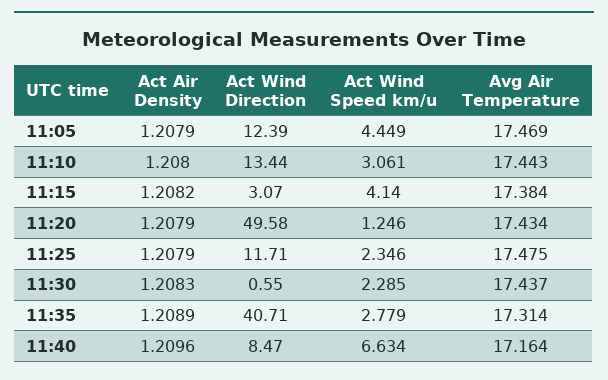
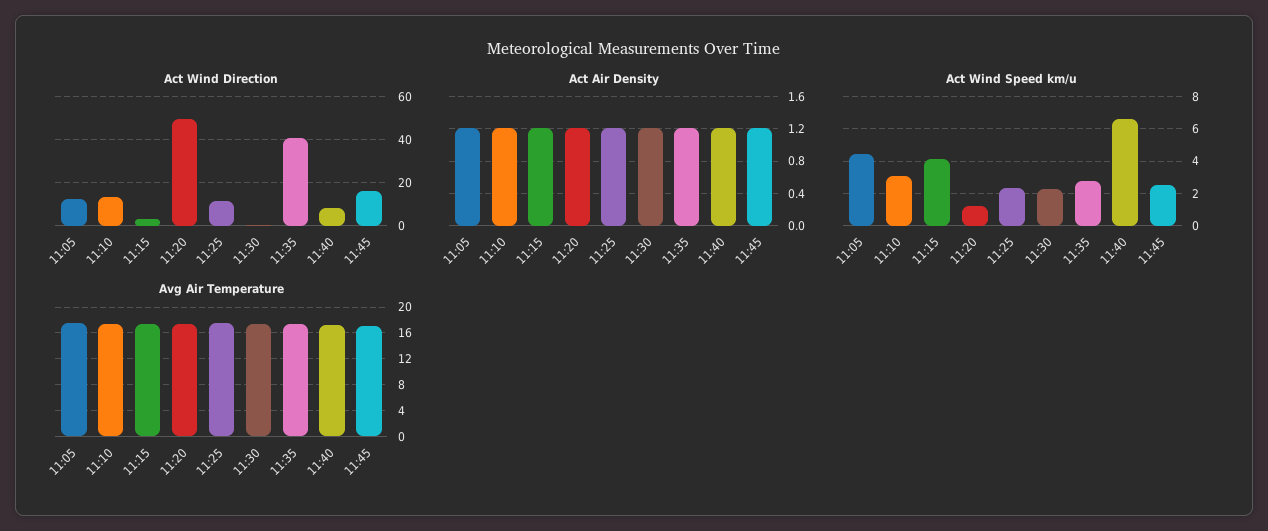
Act Wind Direction, 11:45: none -> 15
Act Air Density, 11:45: none -> 1.2
Act Wind Speed km/u, 11:45: none -> 2.5
Avg Air Temperature, 11:45: none -> 17

